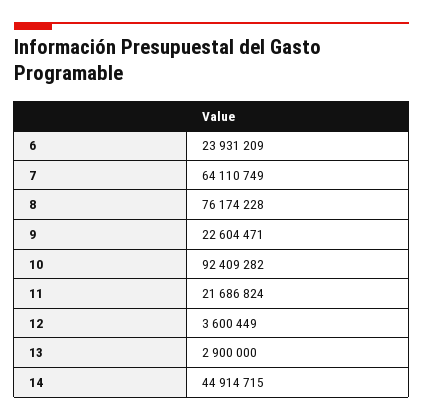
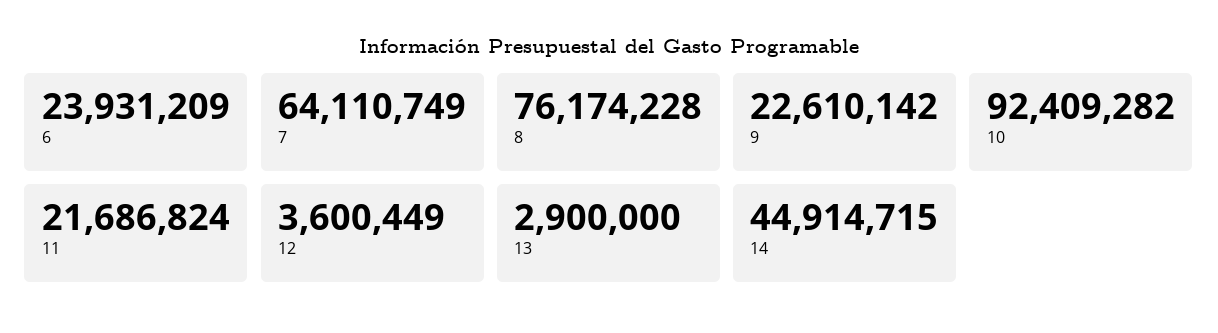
9: 22604471 -> 22610142

